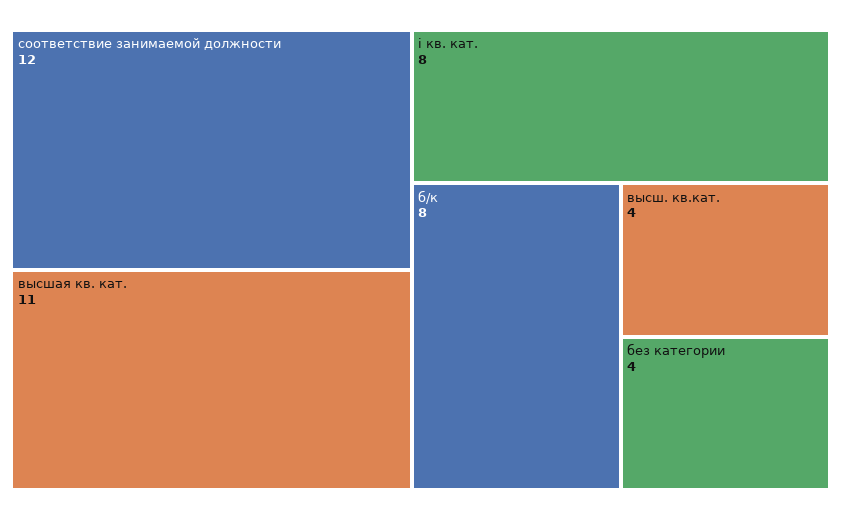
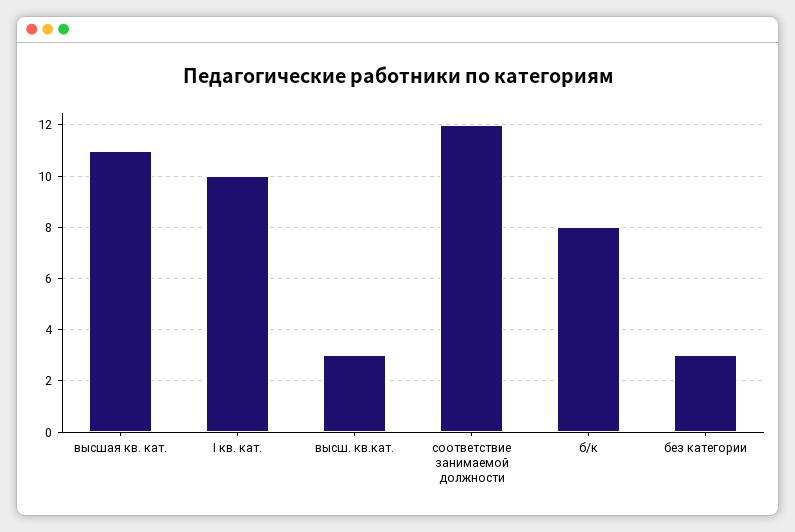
i кв. кат.: 8 -> 10
высш. кв.кат.: 4 -> 3
без категории: 4 -> 3

